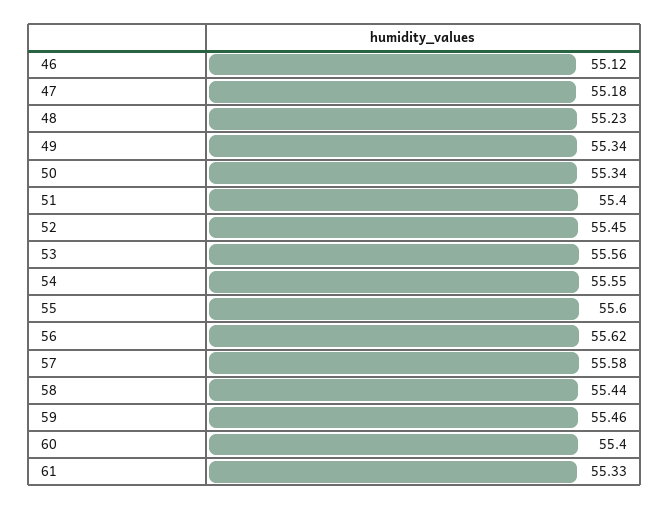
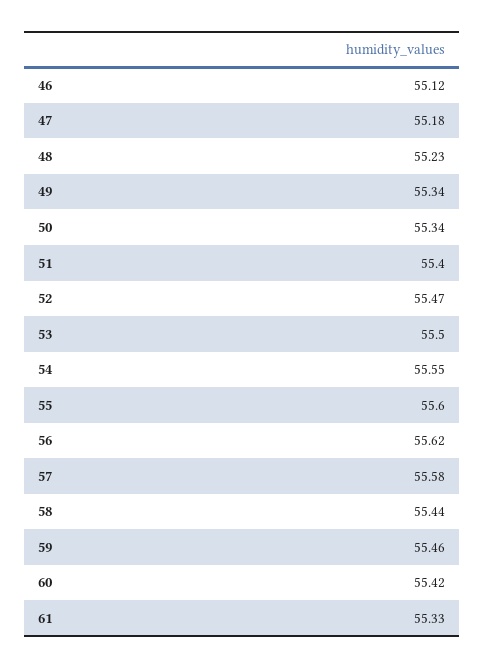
52: 55.45 -> 55.47
53: 55.56 -> 55.5
60: 55.4 -> 55.42

